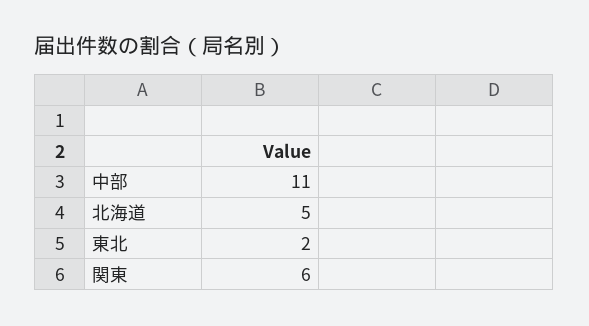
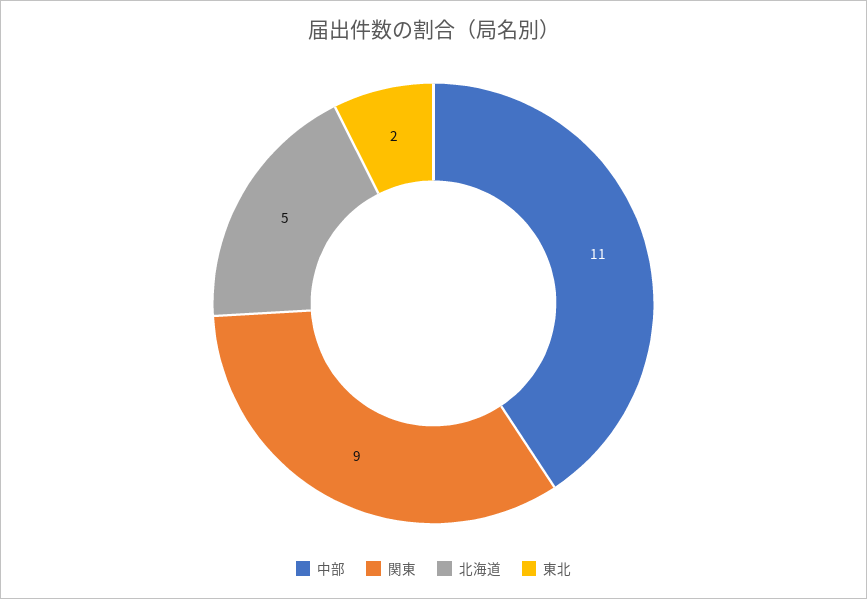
関東: 6 -> 9

